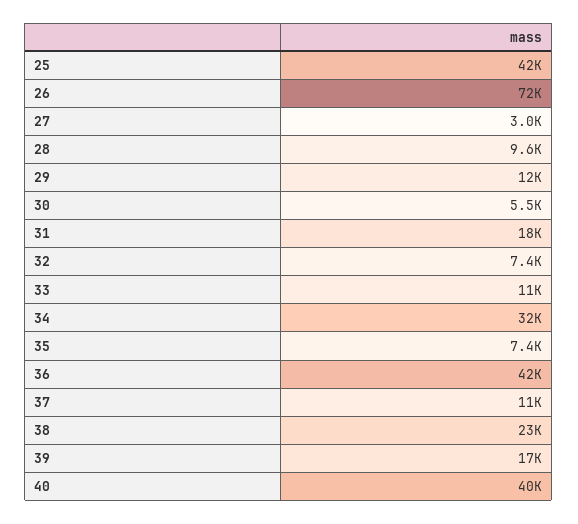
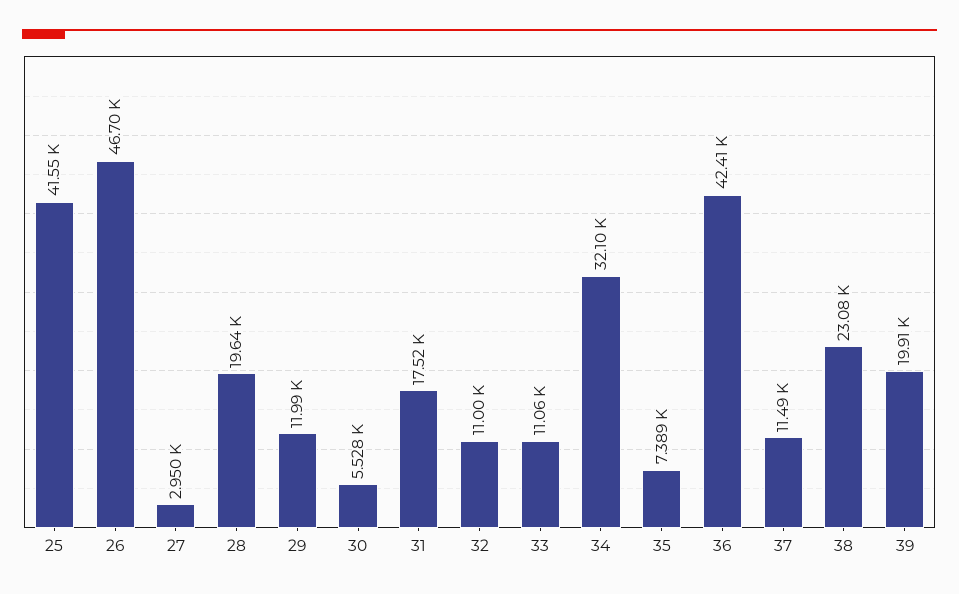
26: 72000 -> 46700
28: 9600 -> 19640
32: 7400 -> 11000
39: 17000 -> 19910
40: 40000 -> none

